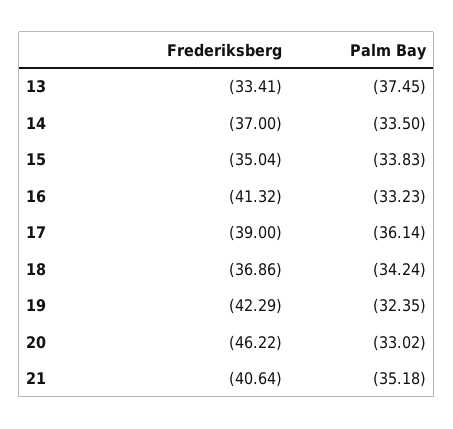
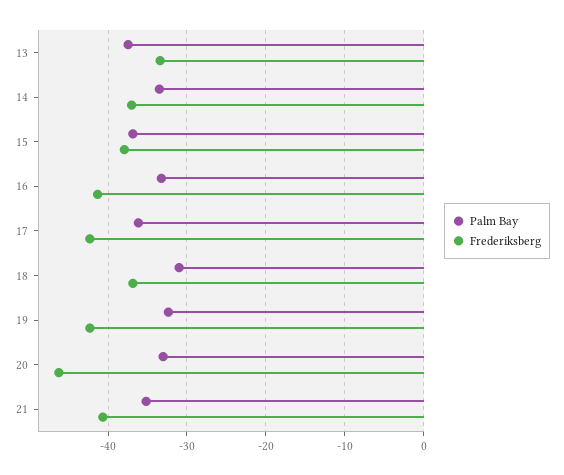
Frederiksberg, 15: -35.04 -> -38
Palm Bay, 15: -33.83 -> -37
Frederiksberg, 17: -39 -> -42
Palm Bay, 18: -34.24 -> -31

